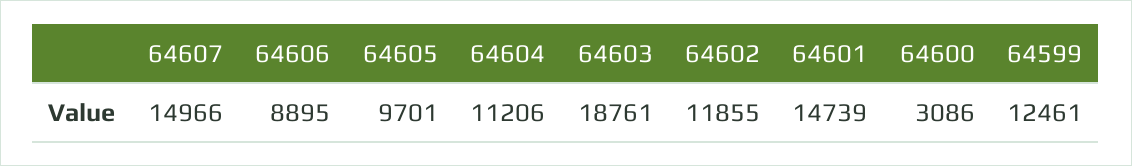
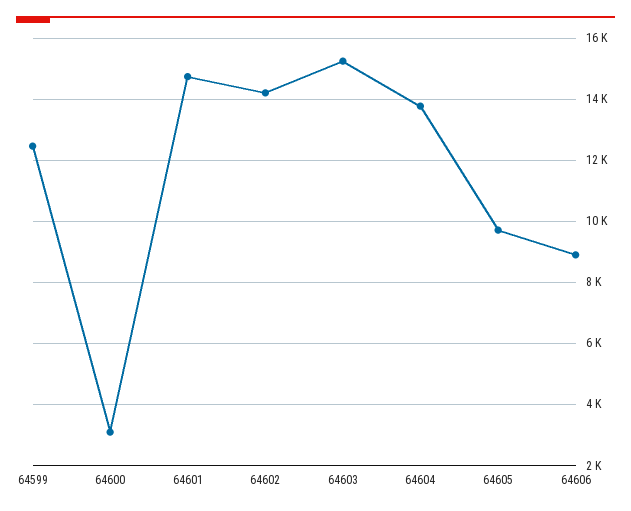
64607: 14966 -> none
64604: 11206 -> 13800
64603: 18761 -> 15200
64602: 11855 -> 14200

